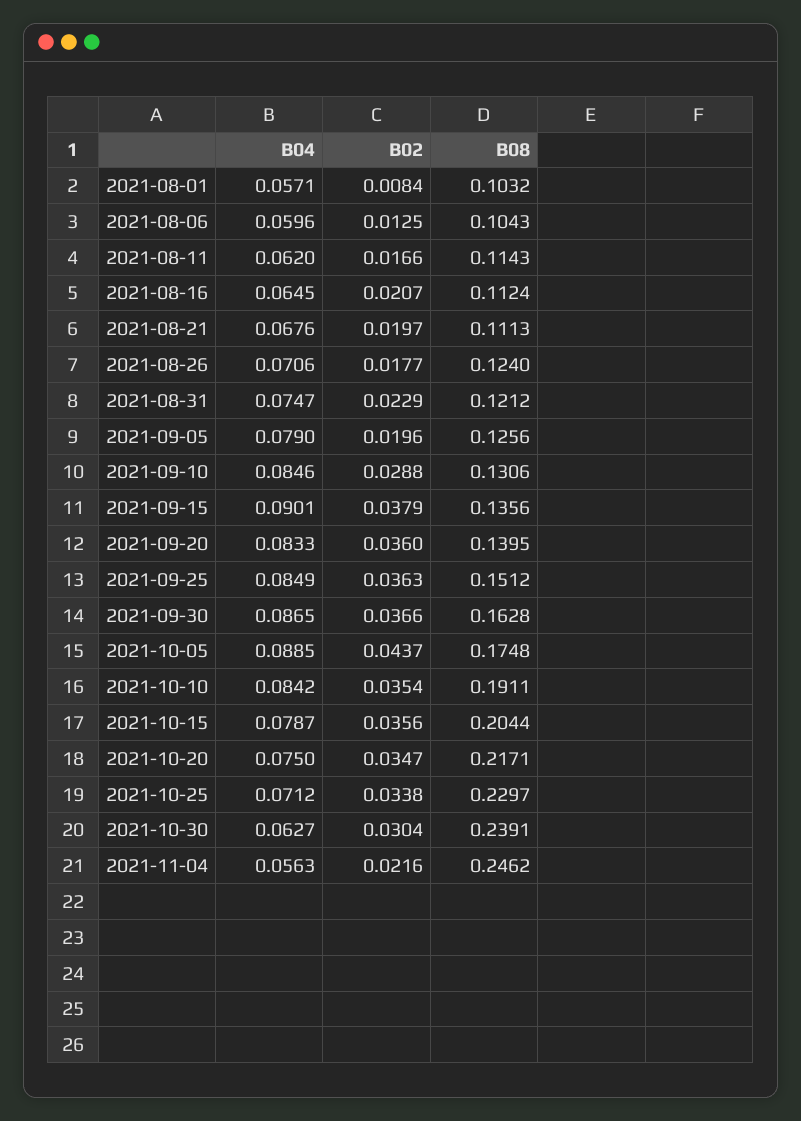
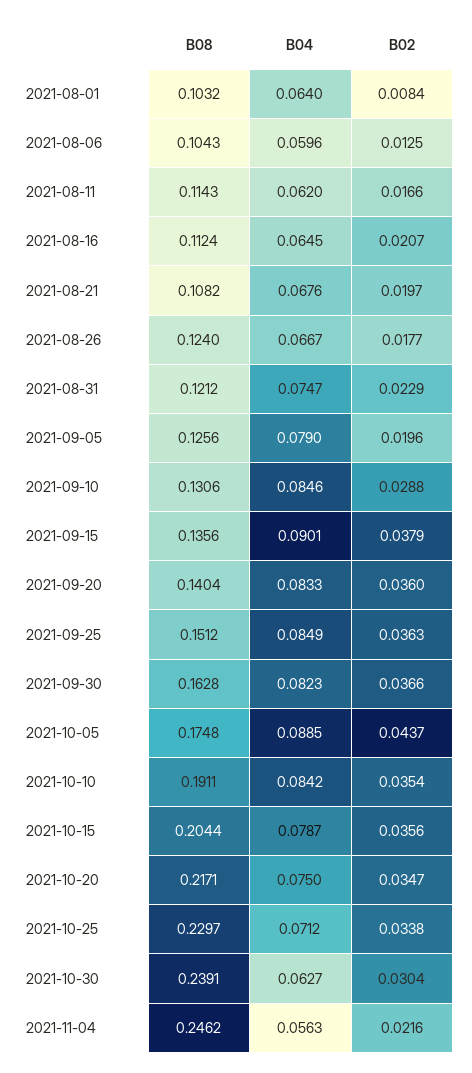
B04, 2021-08-01: 0.0571 -> 0.064
B08, 2021-08-21: 0.1113 -> 0.1082
B04, 2021-08-26: 0.0706 -> 0.0667
B08, 2021-09-20: 0.1395 -> 0.1404
B04, 2021-09-30: 0.0865 -> 0.0823

